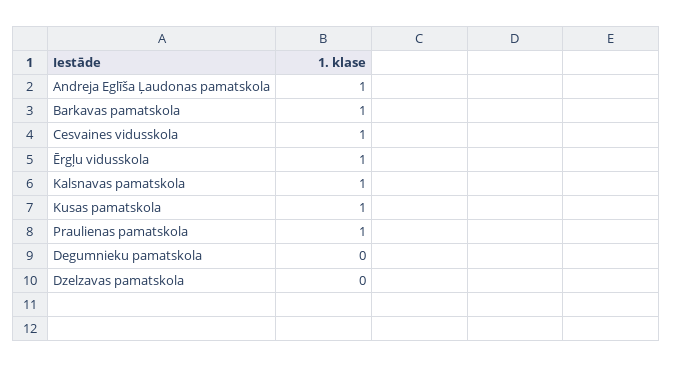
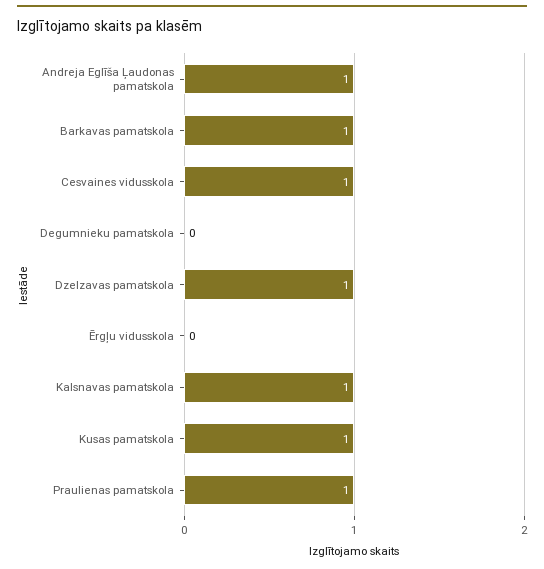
Ērgļu vidusskola: 1 -> 0
Dzelzavas pamatskola: 0 -> 1

